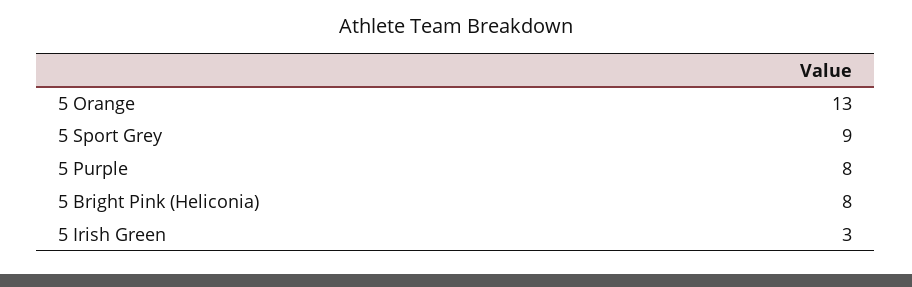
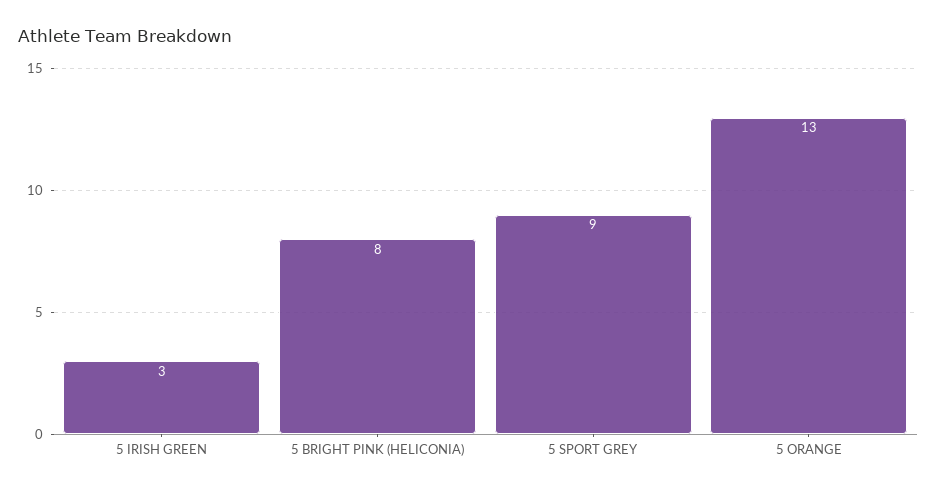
5 Purple: 8 -> none

